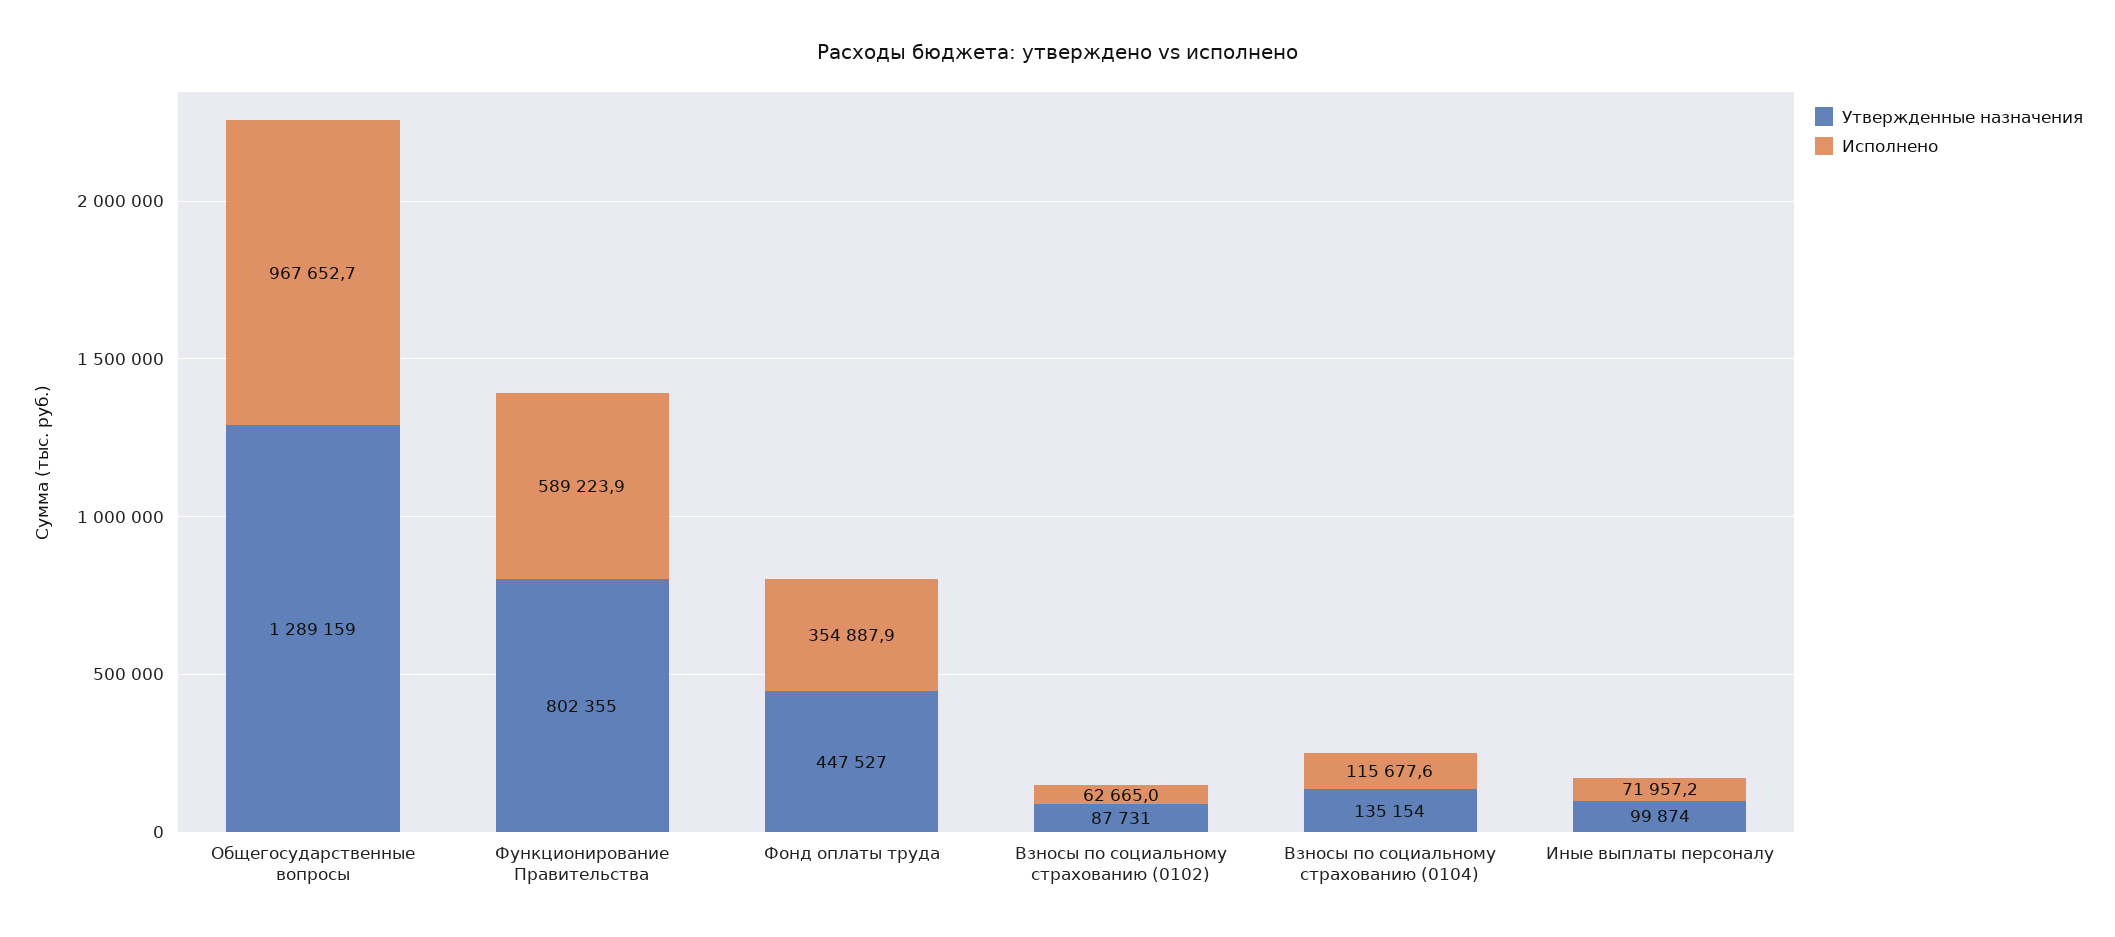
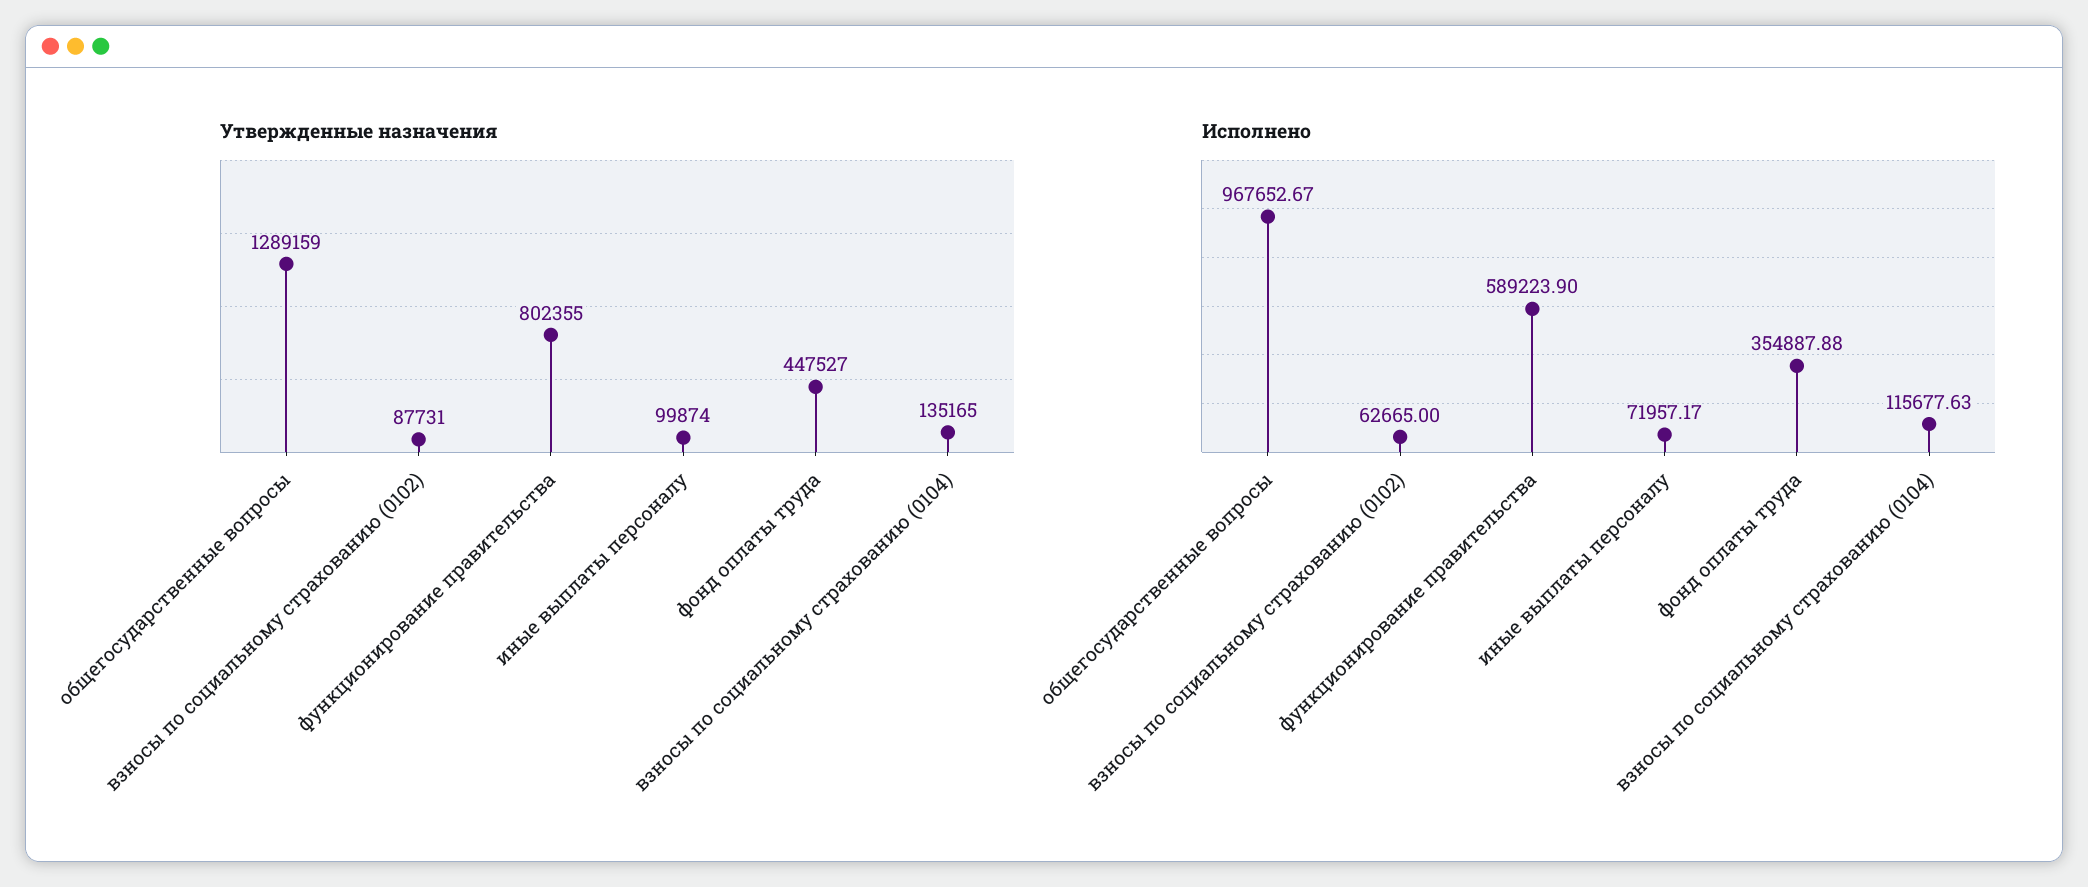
Утвержденные назначения, Взносы по социальному страхованию (0104): 135154 -> 135165

